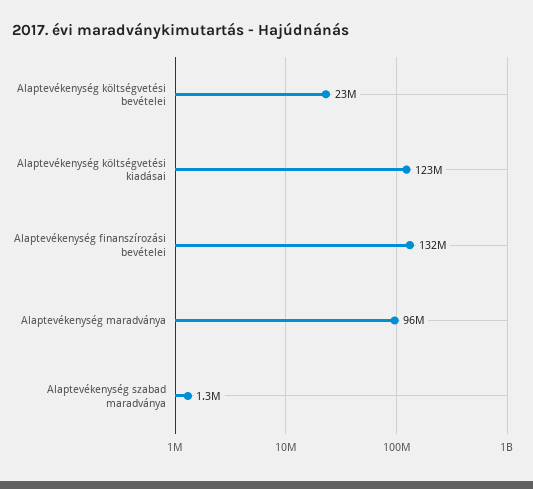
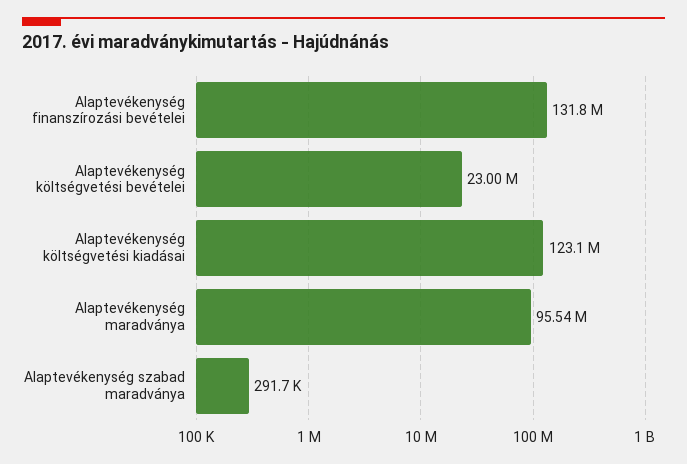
Alaptevékenység szabad maradványa: 1300000 -> 291700

